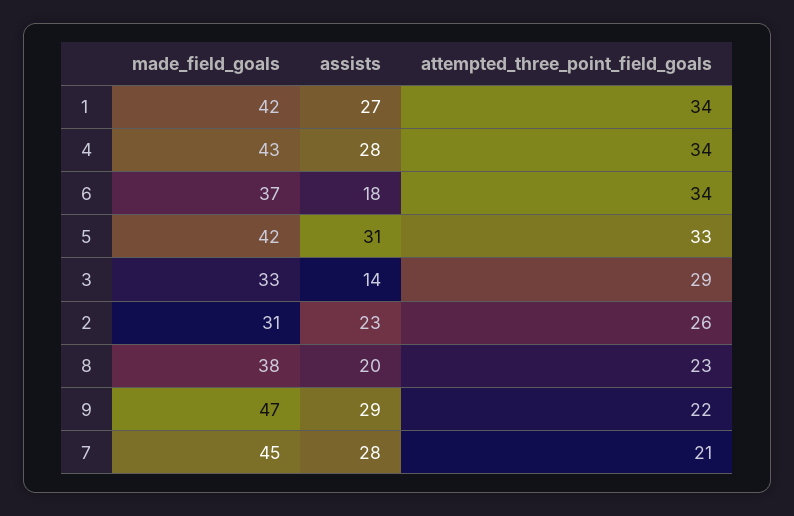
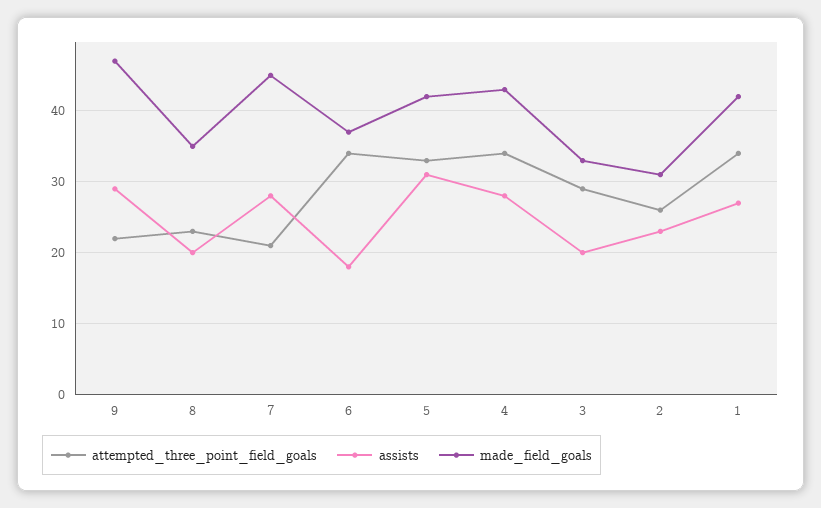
assists, 3: 14 -> 20
made_field_goals, 8: 38 -> 35

